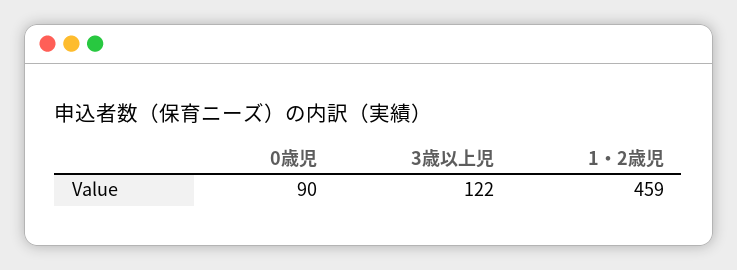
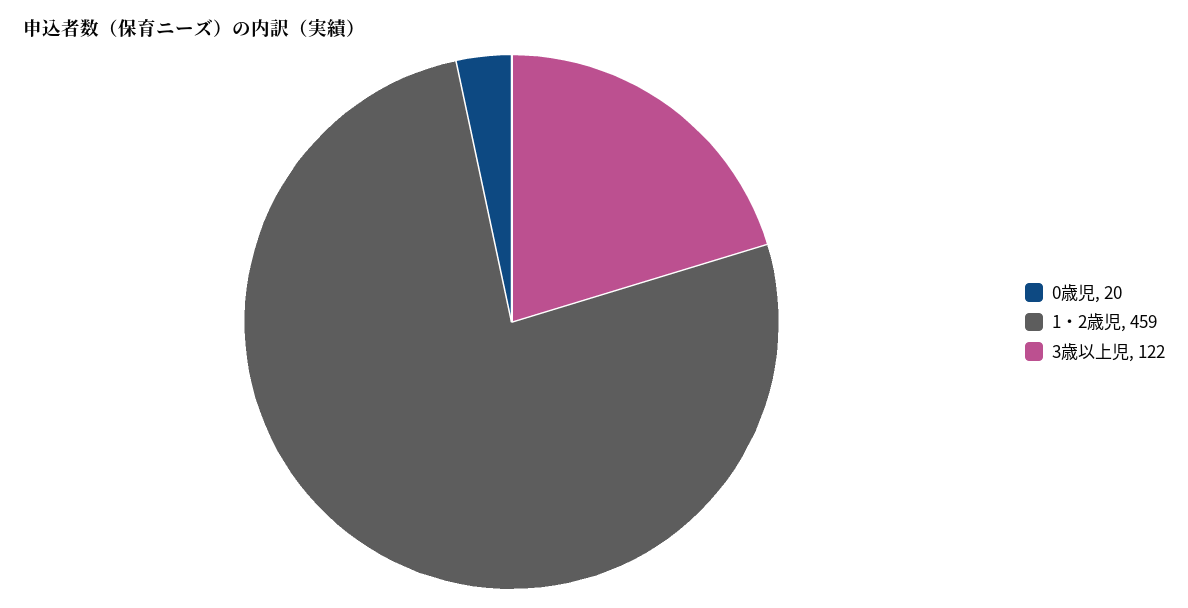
0歳児: 90 -> 20

